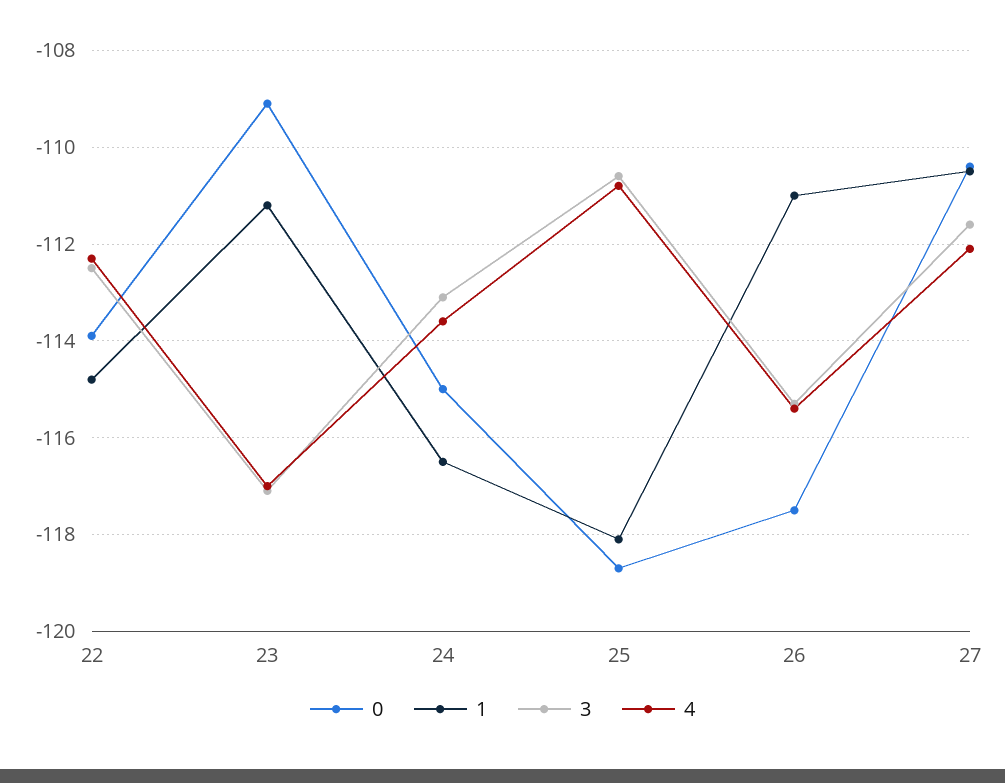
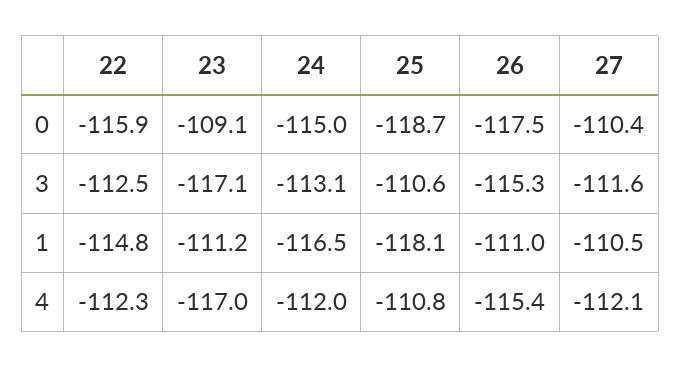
0, 22: -114 -> -115.9
4, 24: -113.5 -> -112

